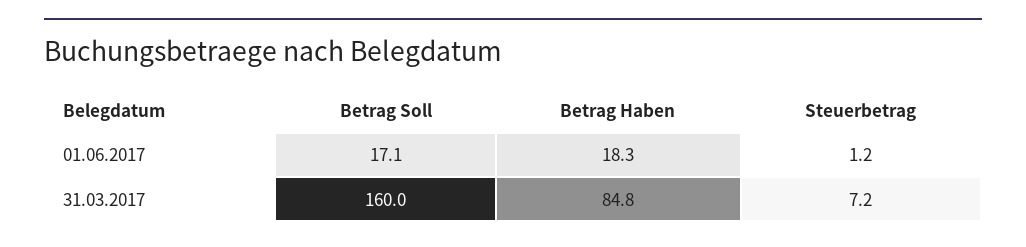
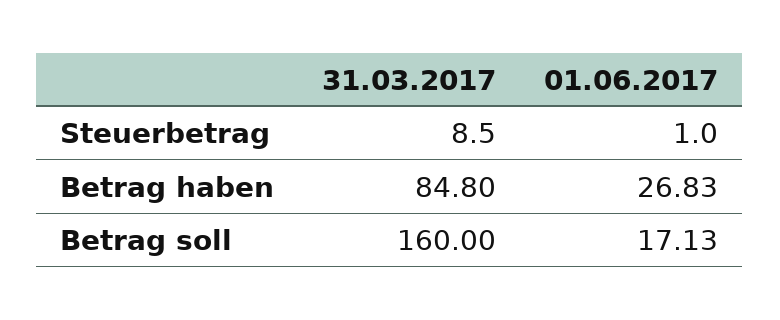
Betrag Haben, 01.06.2017: 18.3 -> 26.83
Steuerbetrag, 01.06.2017: 1.2 -> 1
Steuerbetrag, 31.03.2017: 7.2 -> 8.5

